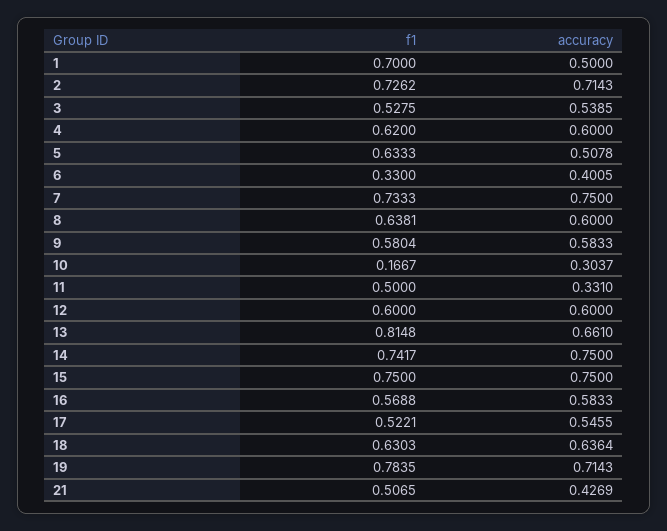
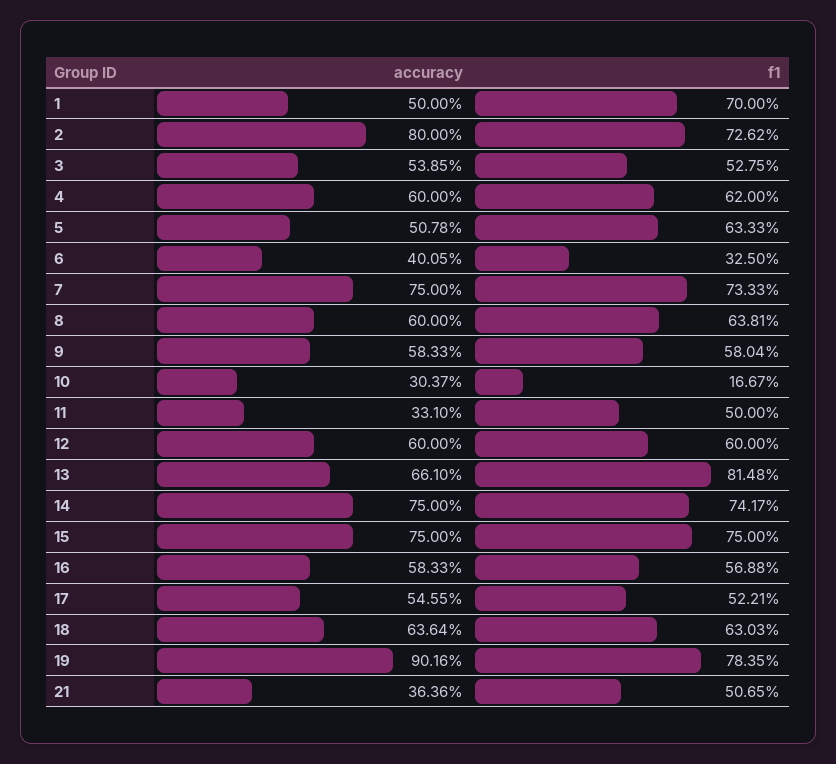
accuracy, 2: 0.7143 -> 0.8
f1, 6: 0.33 -> 0.325
accuracy, 19: 0.7143 -> 0.9016
accuracy, 21: 0.4269 -> 0.3636

